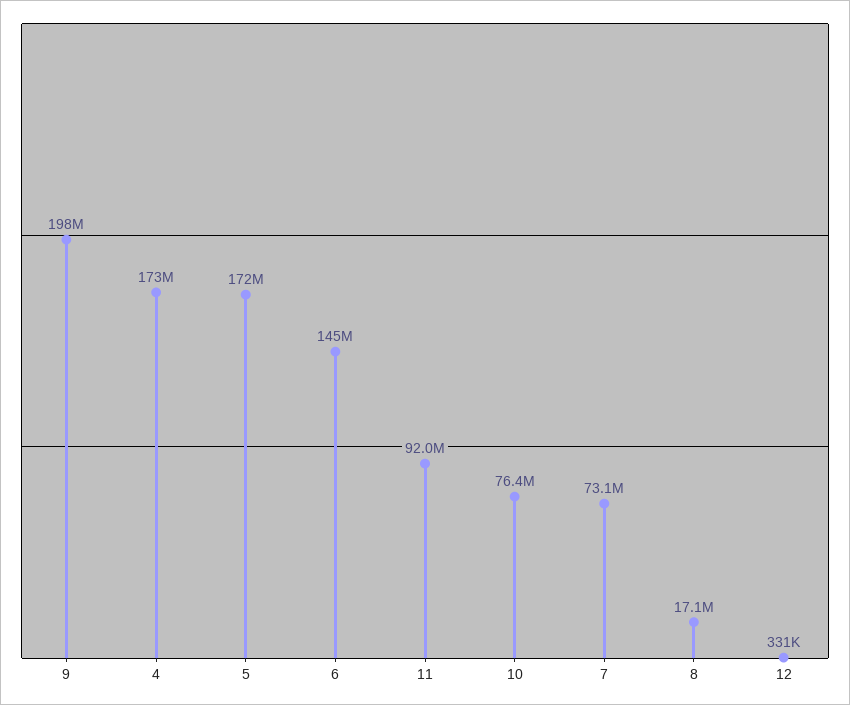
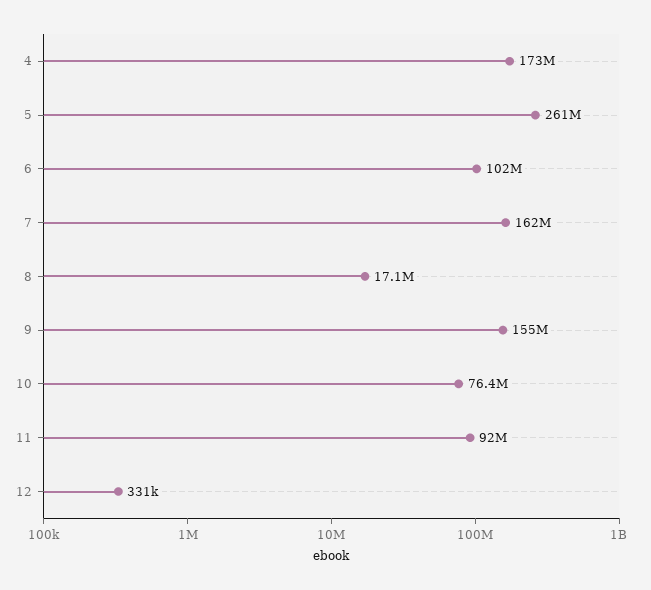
9: 198000000 -> 155000000
5: 172000000 -> 261000000
6: 145000000 -> 102000000
7: 73100000 -> 162000000

